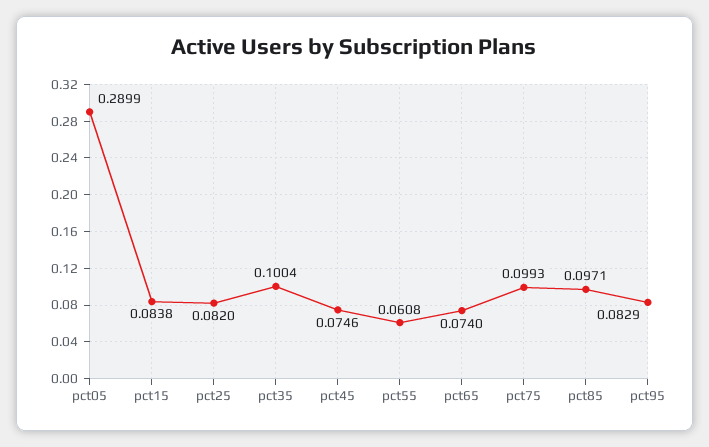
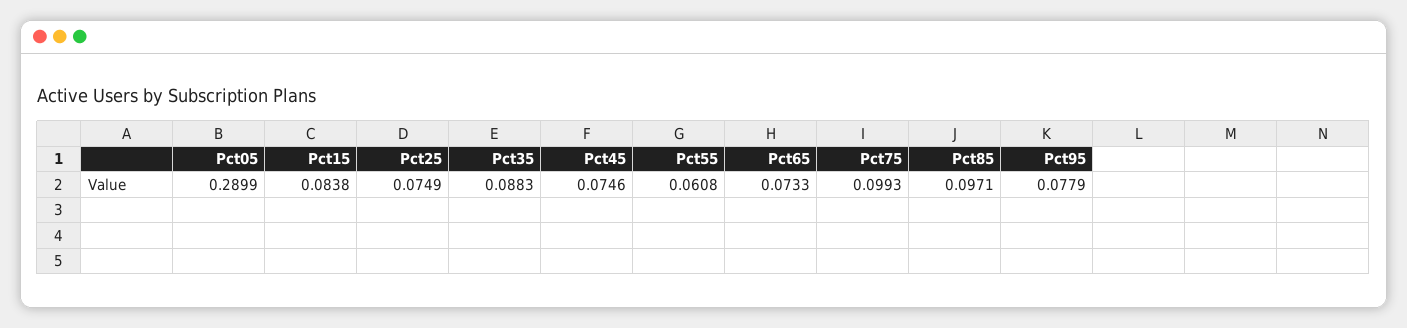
pct25: 0.082 -> 0.0749
pct35: 0.1004 -> 0.0883
pct65: 0.074 -> 0.0733
pct95: 0.0829 -> 0.0779

